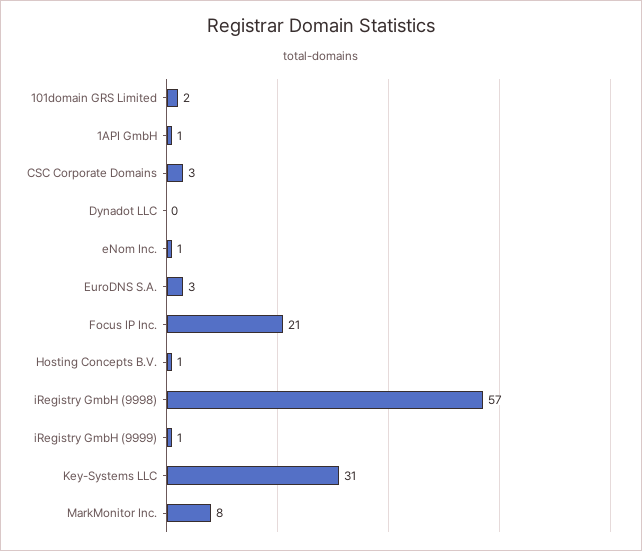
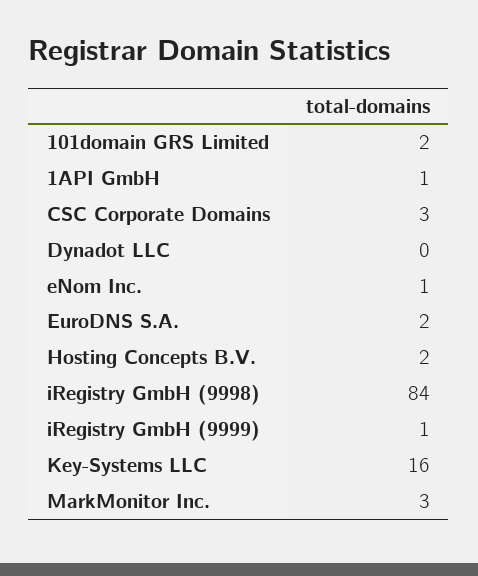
EuroDNS S.A.: 3 -> 2
Focus IP Inc.: 21 -> none
Hosting Concepts B.V.: 1 -> 2
iRegistry GmbH (9998): 57 -> 84
Key-Systems LLC: 31 -> 16
MarkMonitor Inc.: 8 -> 3

